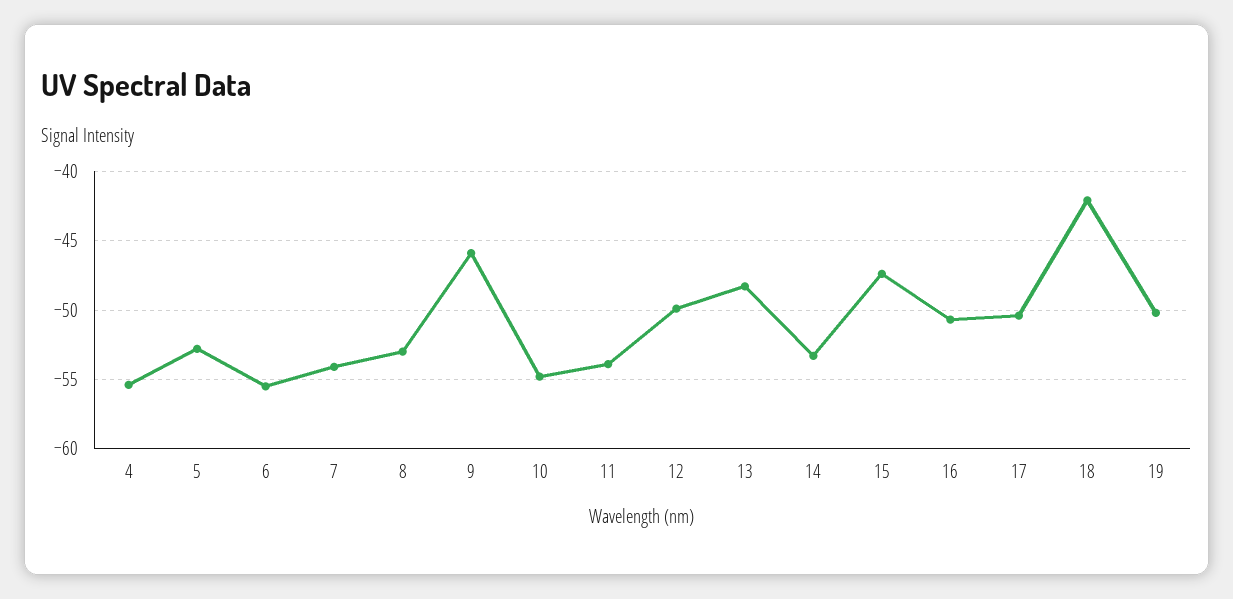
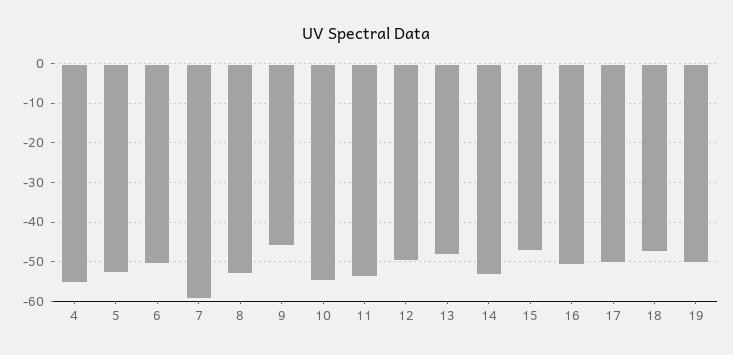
6: -55.5 -> -50
7: -54 -> -60
18: -42 -> -48

